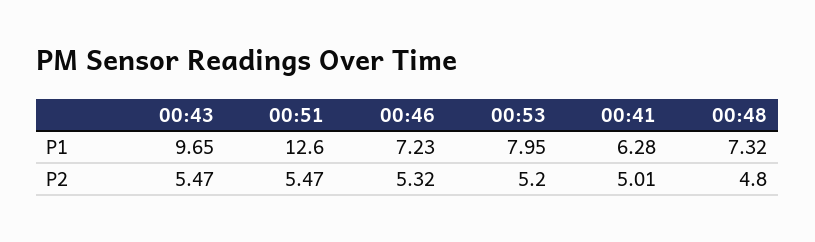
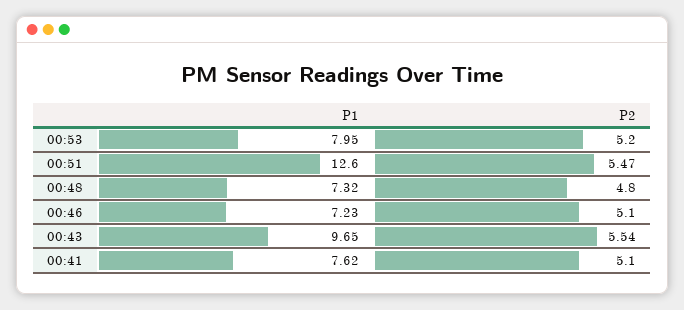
00:41, P1: 6.28 -> 7.62
00:43, P2: 5.47 -> 5.54
00:46, P2: 5.32 -> 5.1
00:41, P2: 5.01 -> 5.1

